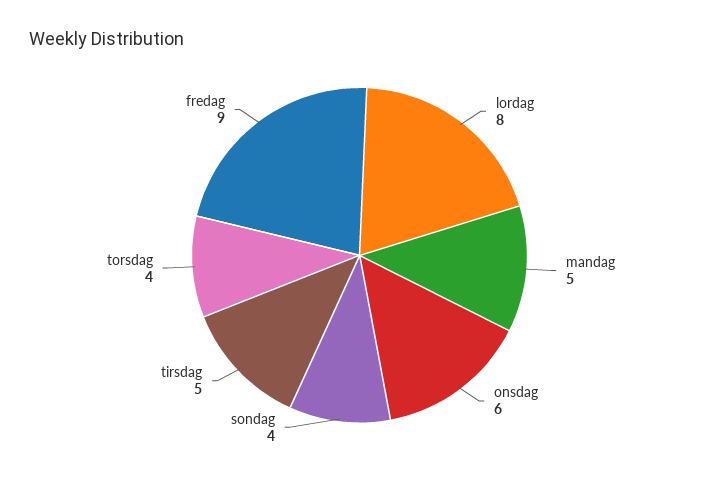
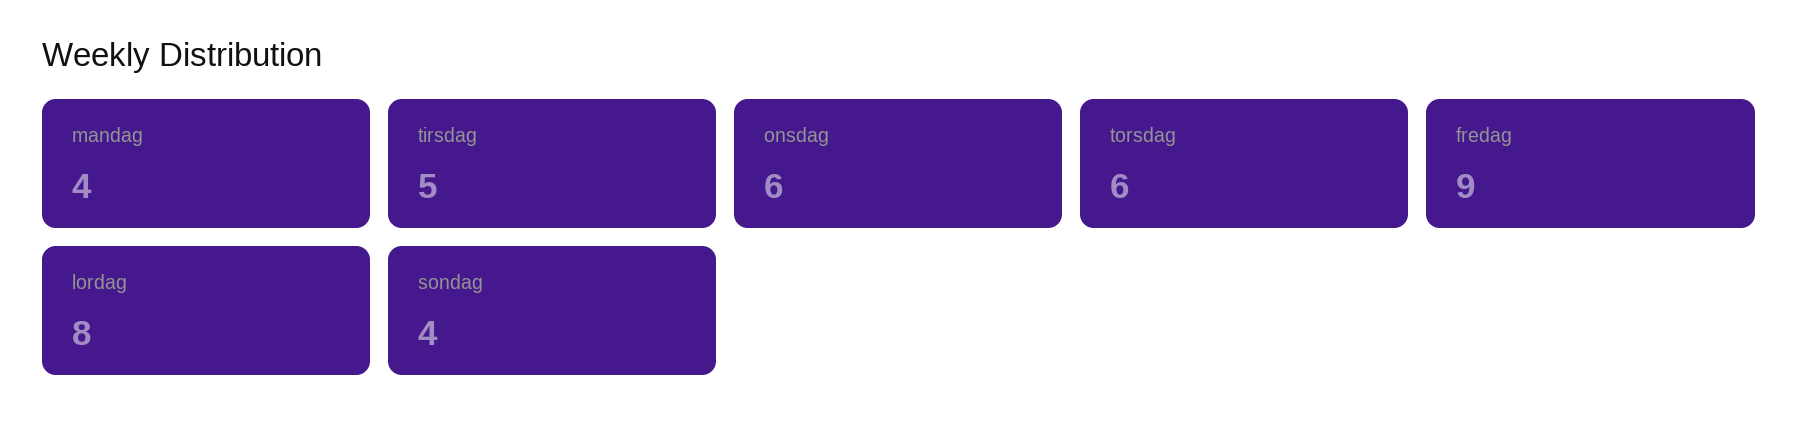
mandag: 5 -> 4
torsdag: 4 -> 6

